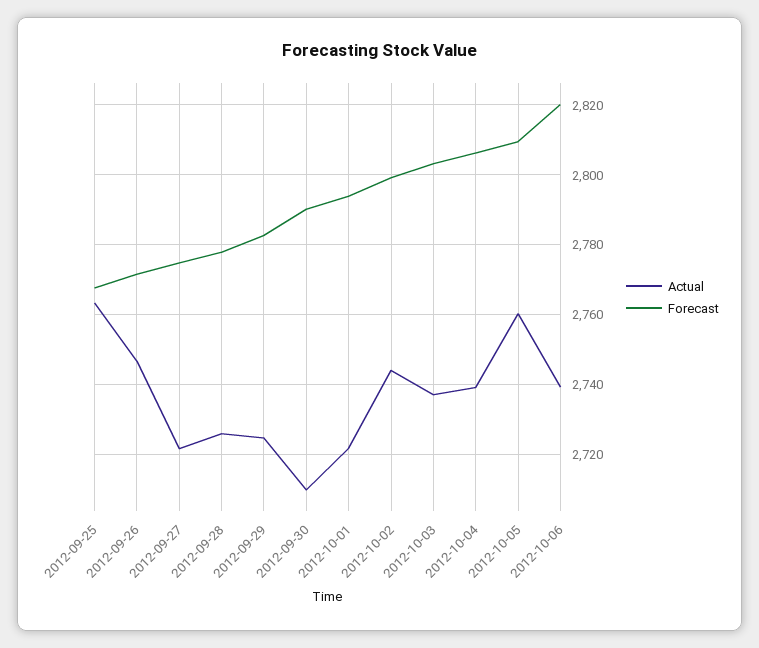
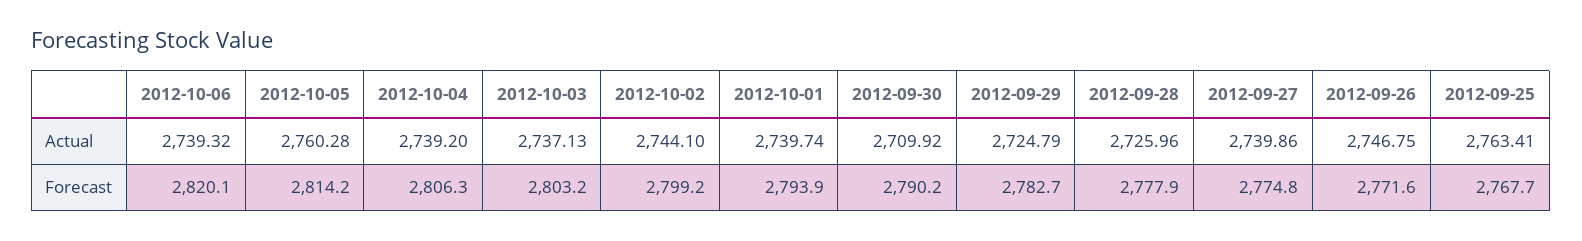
Actual, 2012-09-27: 2722 -> 2739.86
Actual, 2012-10-01: 2722 -> 2739.74
Forecast, 2012-10-05: 2810 -> 2814.2

